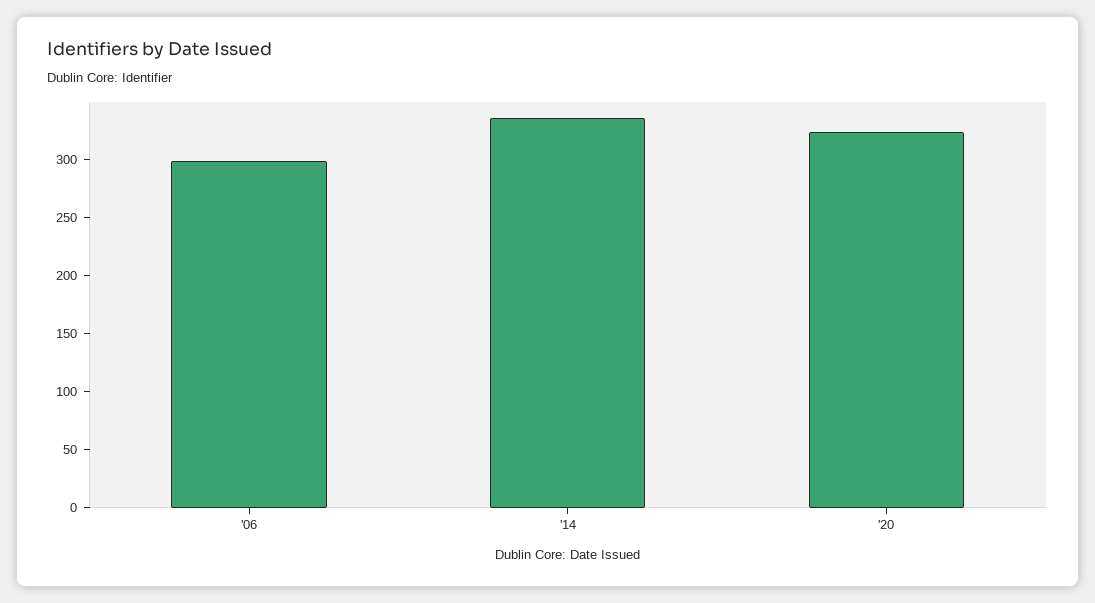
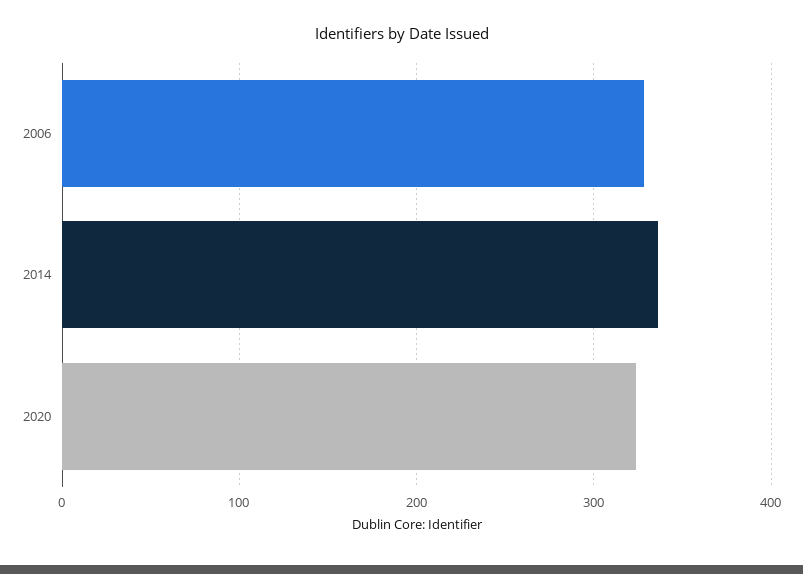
'06: 300 -> 330

